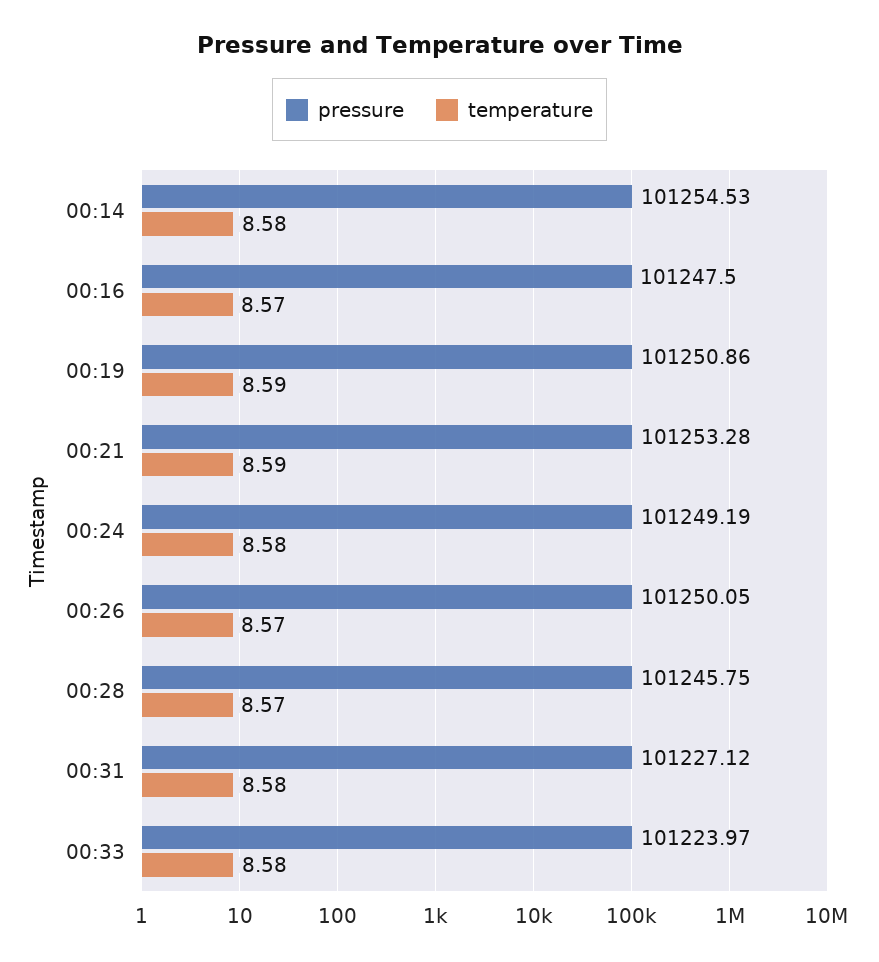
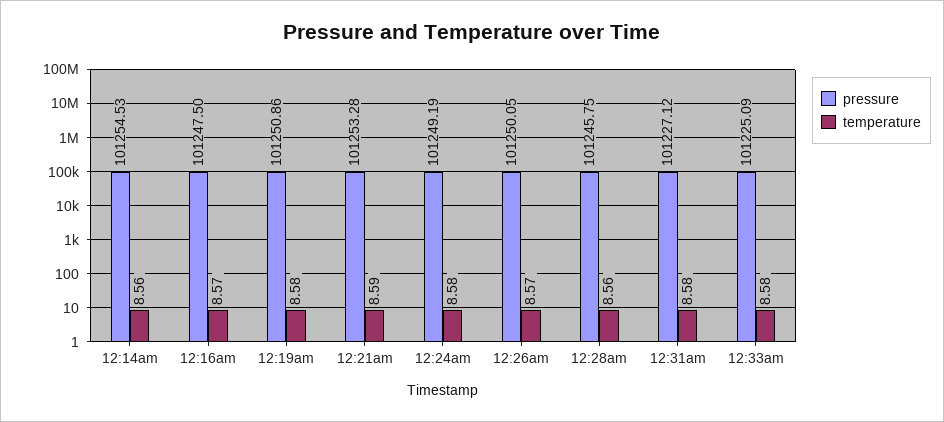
temperature, 00:14: 8.58 -> 8.56
temperature, 00:19: 8.59 -> 8.58
temperature, 00:28: 8.57 -> 8.56
pressure, 00:33: 101223.97 -> 101225.09

